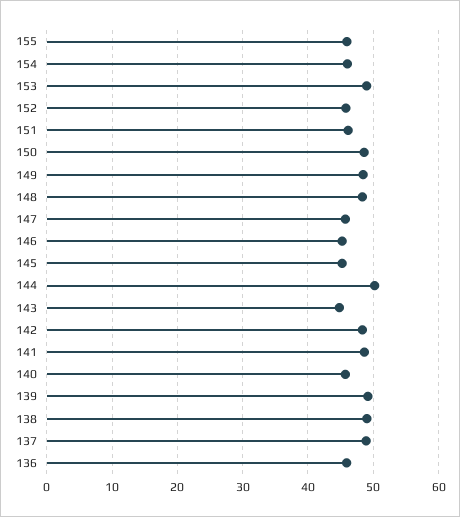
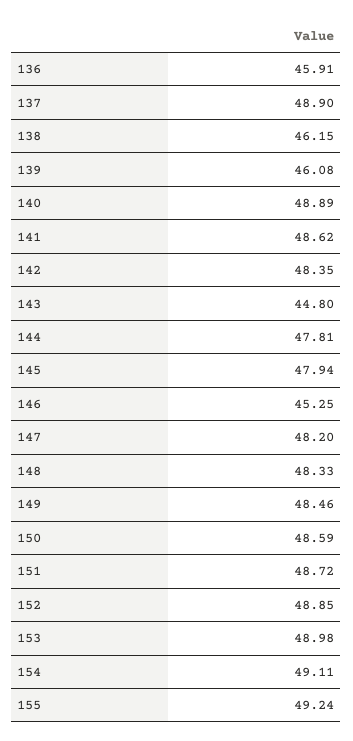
155: 46 -> 49.24
154: 46 -> 49.11
152: 46 -> 48.85
151: 46 -> 48.72
147: 46 -> 48.2
145: 45 -> 47.94
144: 50 -> 47.81
140: 46 -> 48.89
139: 49 -> 46.08
138: 49 -> 46.15

